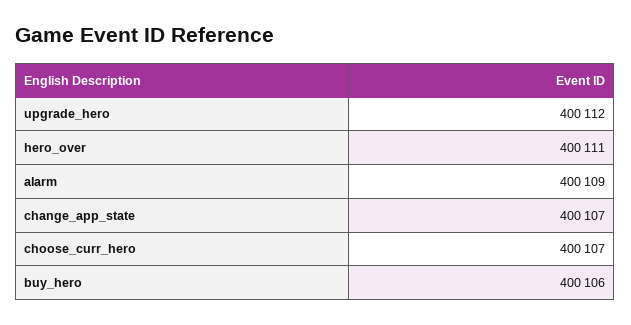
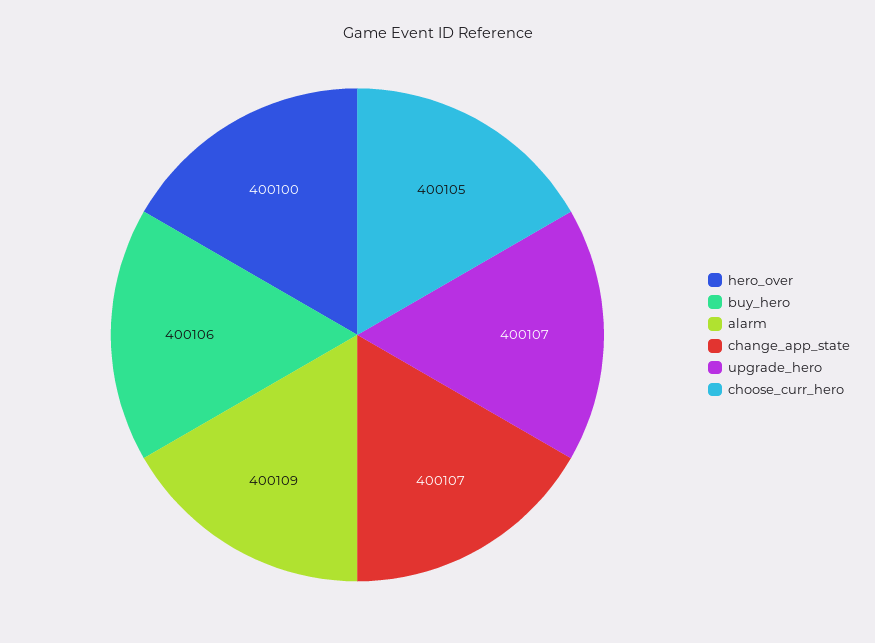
upgrade_hero: 400112 -> 400107
hero_over: 400111 -> 400100
choose_curr_hero: 400107 -> 400105

